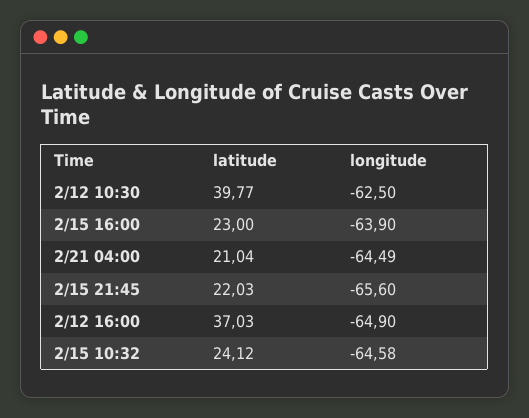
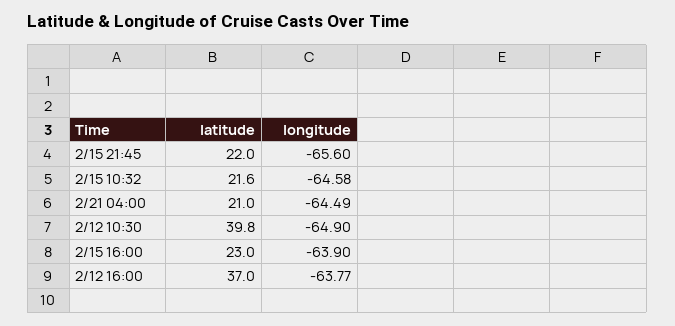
longitude, 2/12 10:30: -62.5 -> -64.9
longitude, 2/12 16:00: -64.9 -> -63.77
latitude, 2/15 10:32: 24.12 -> 21.6

